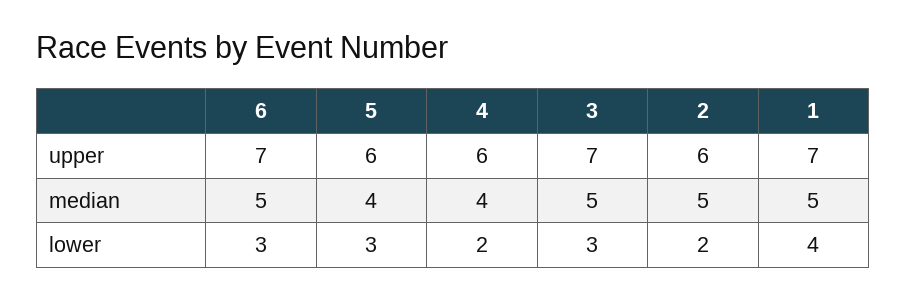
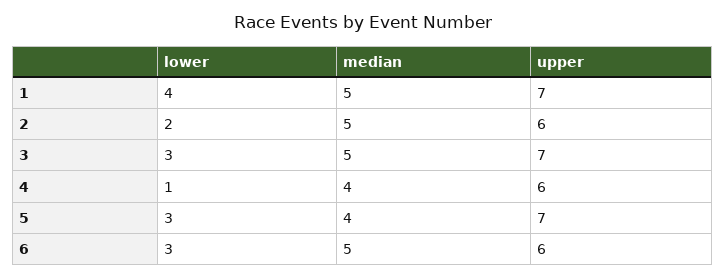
6, upper: 7 -> 6
5, upper: 6 -> 7
4, lower: 2 -> 1

